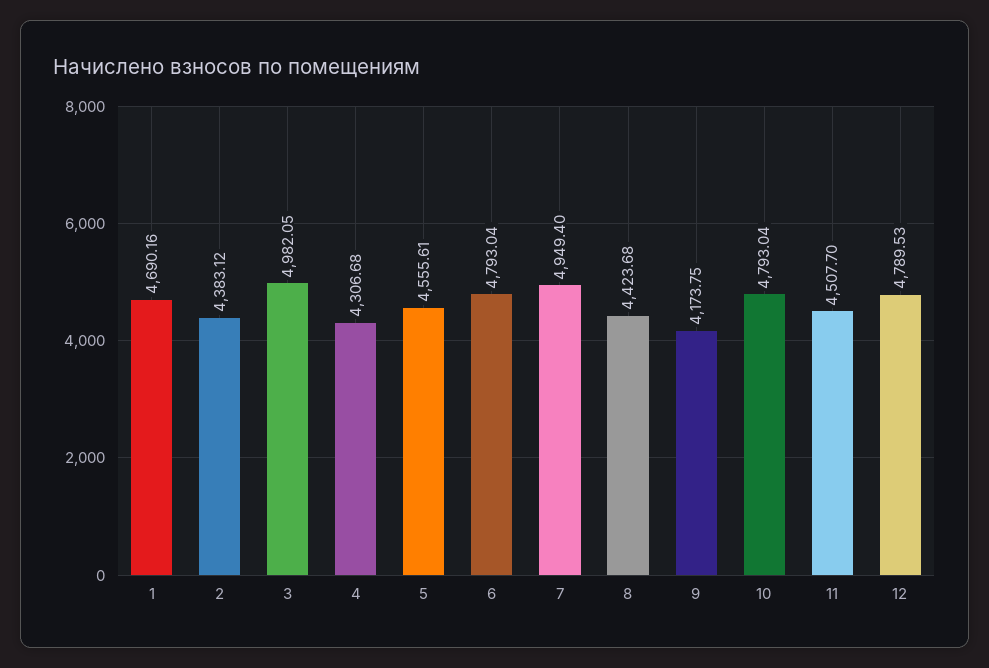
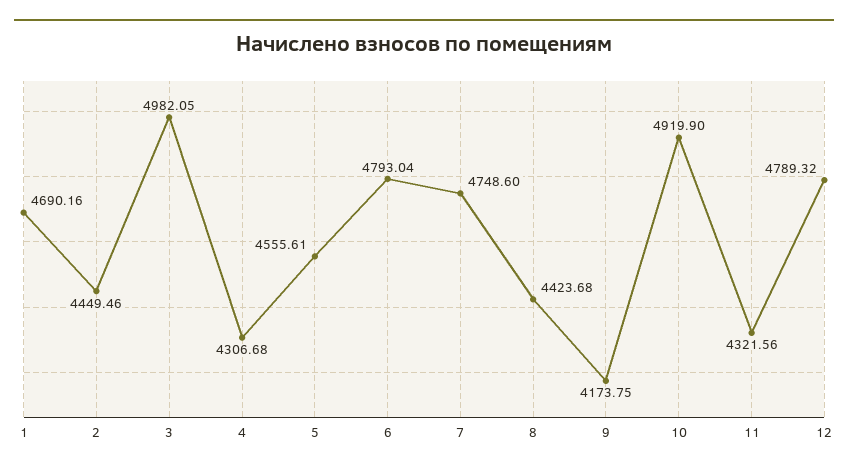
2: 4383.12 -> 4449.46
7: 4949.4 -> 4748.6
10: 4793.04 -> 4919.9
11: 4507.7 -> 4321.56
12: 4789.53 -> 4789.32

